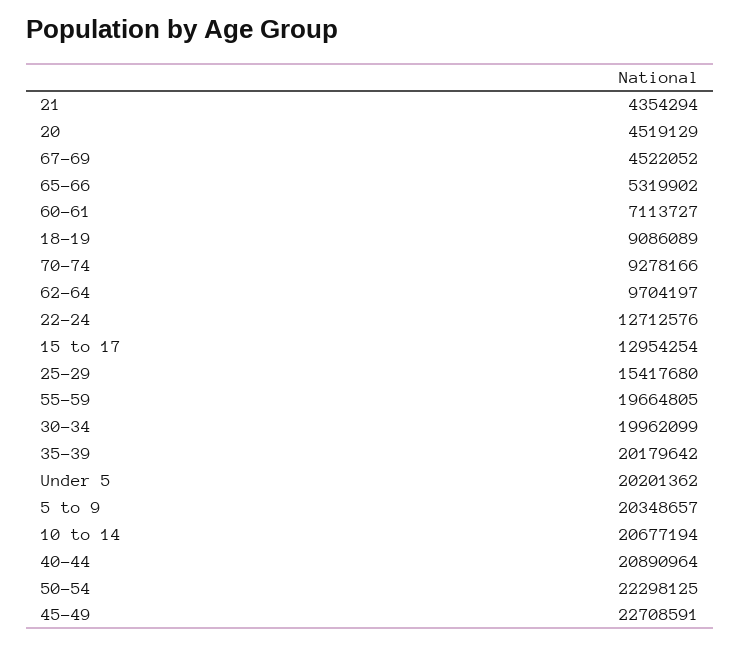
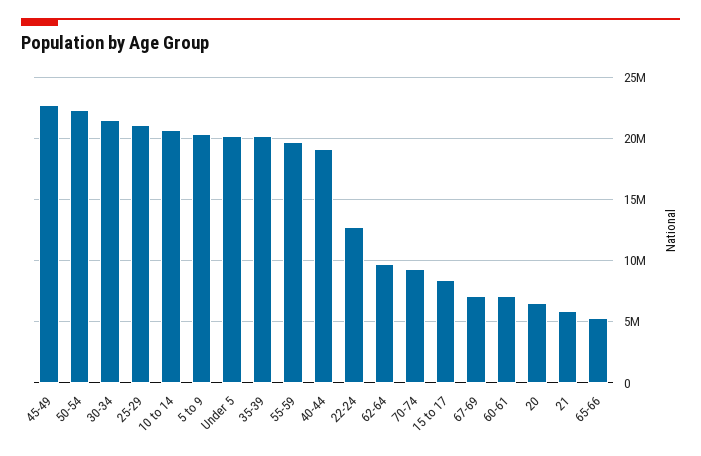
21: 4354294 -> 6000000
20: 4519129 -> 6500000
67-69: 4522052 -> 7000000
18-19: 9086089 -> none
15 to 17: 12954254 -> 8500000
25-29: 15417680 -> 21000000
30-34: 19962099 -> 21500000
40-44: 20890964 -> 19000000

